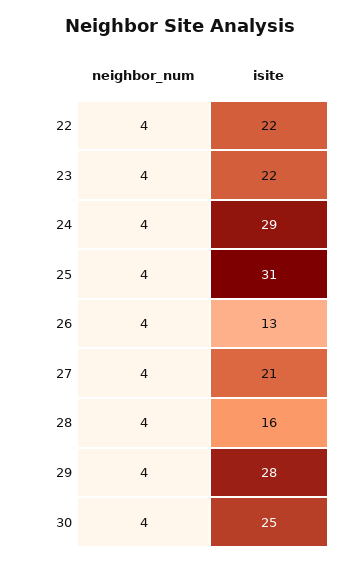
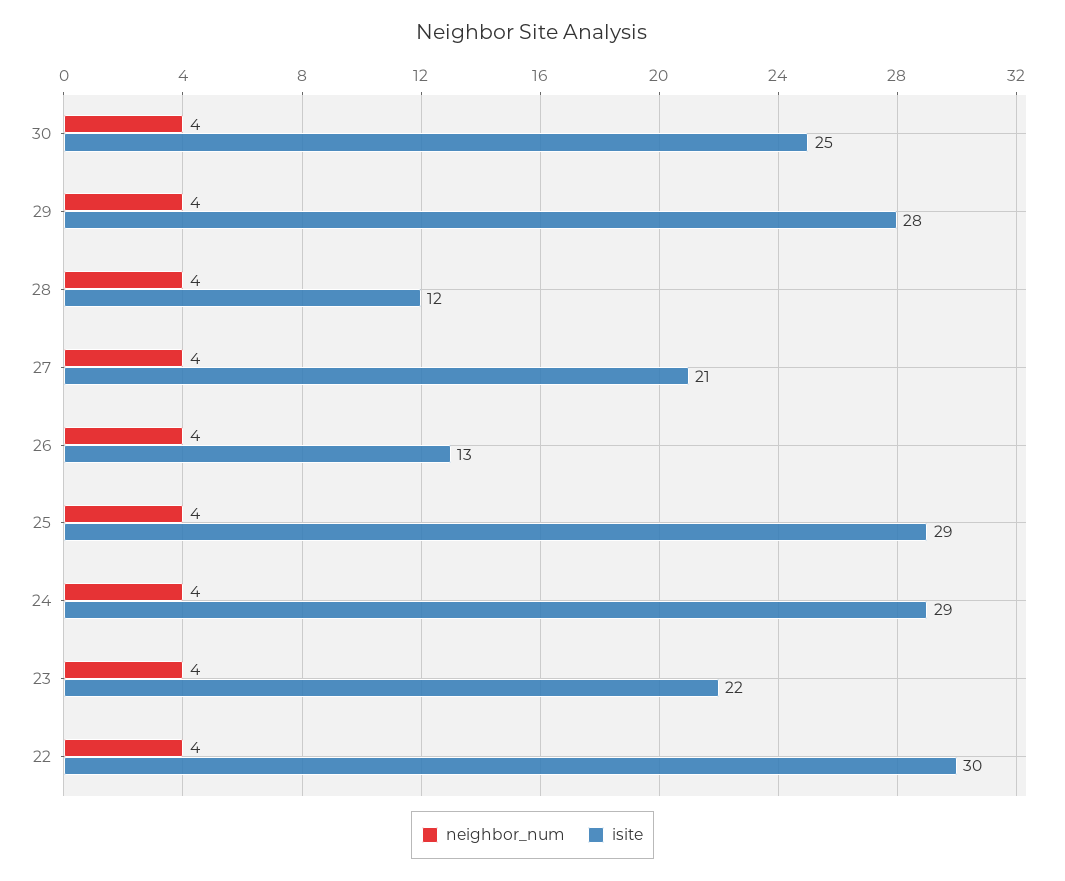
isite, 22: 22 -> 30
isite, 25: 31 -> 29
isite, 28: 16 -> 12

